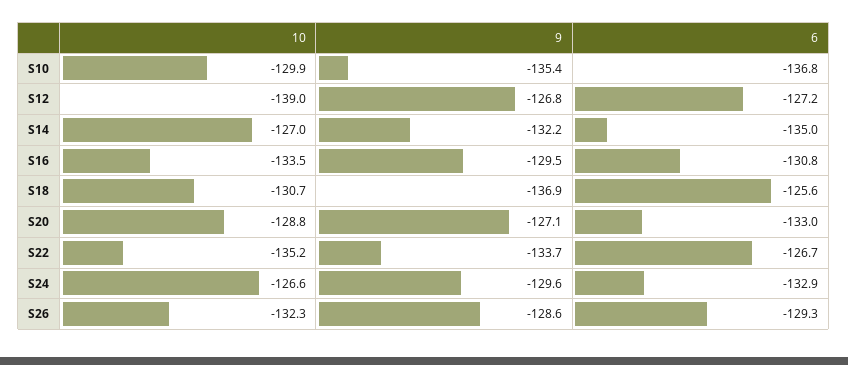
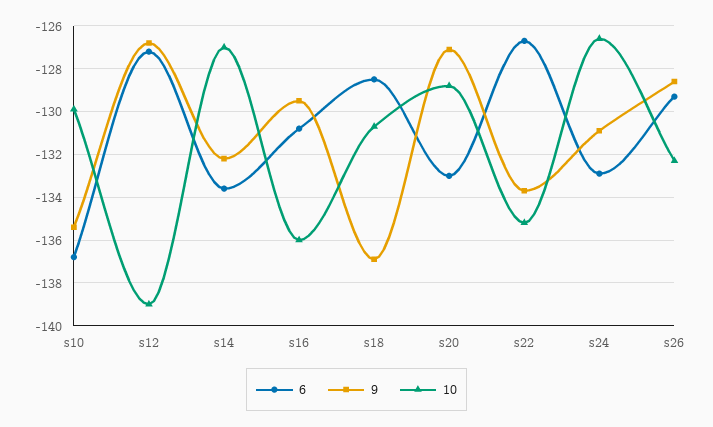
6, S14: -135 -> -133.5
10, S16: -133.5 -> -136
6, S18: -125.6 -> -128.5
9, S24: -129.6 -> -131

